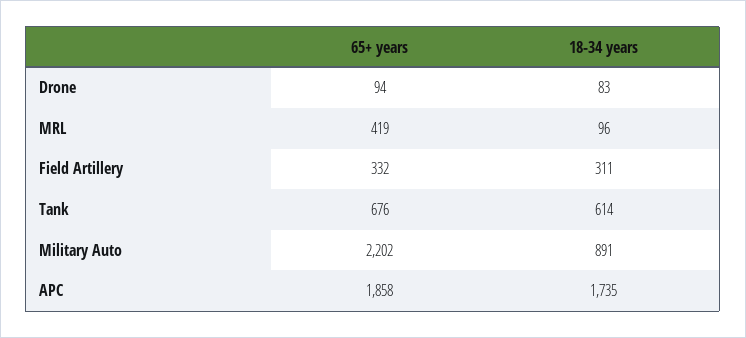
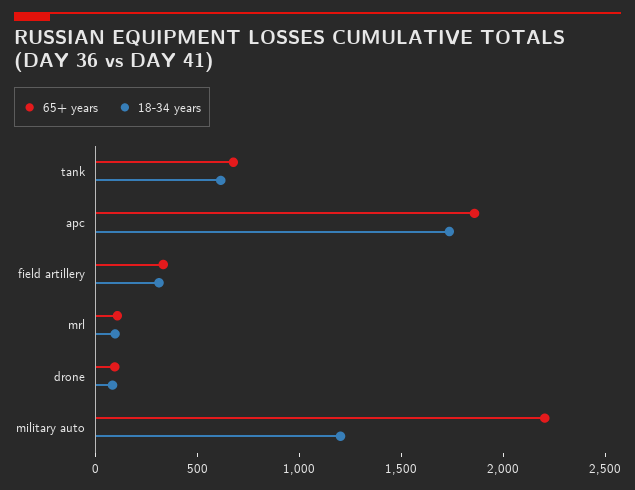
65+ years, MRL: 419 -> 100
18-34 years, Military Auto: 891 -> 1200

